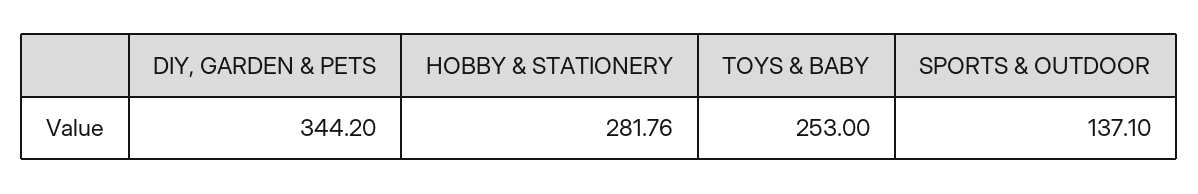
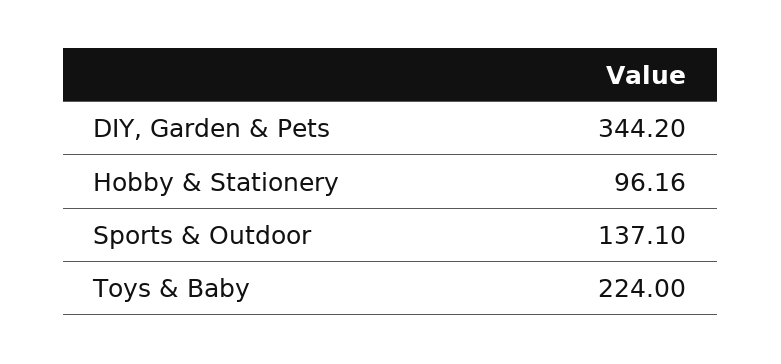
HOBBY & STATIONERY: 281.76 -> 96.16
TOYS & BABY: 253 -> 224

